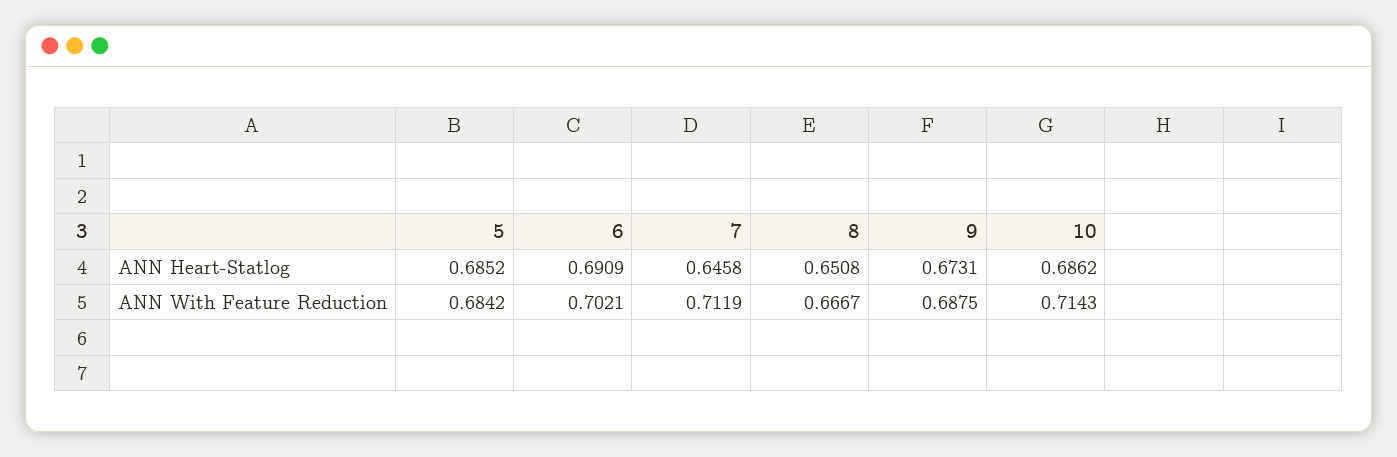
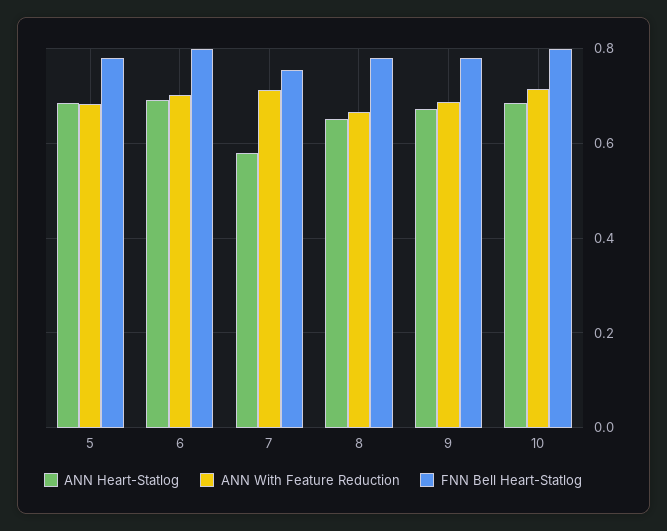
ANN Heart-Statlog, 7: 0.6458 -> 0.58
FNN Bell Heart-Statlog, 5: none -> 0.78
FNN Bell Heart-Statlog, 6: none -> 0.8
FNN Bell Heart-Statlog, 7: none -> 0.76
FNN Bell Heart-Statlog, 8: none -> 0.78
FNN Bell Heart-Statlog, 9: none -> 0.78
FNN Bell Heart-Statlog, 10: none -> 0.8

